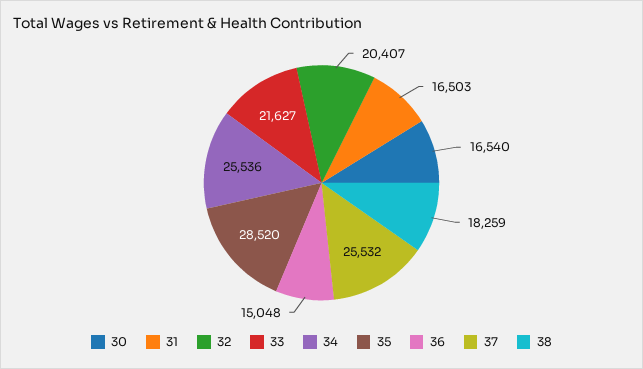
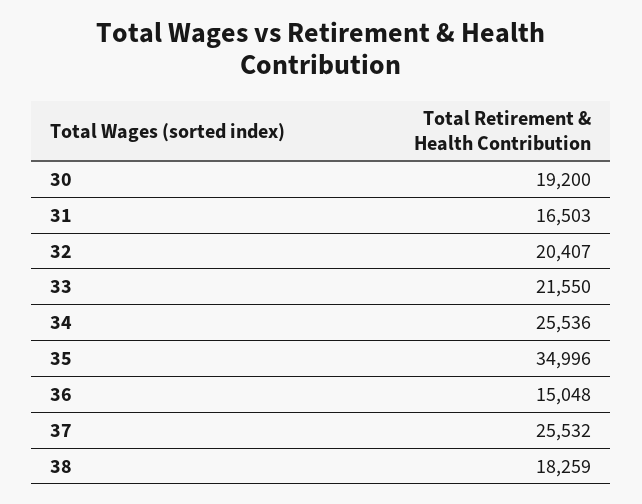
30: 16540 -> 19200
33: 21627 -> 21550
35: 28520 -> 34996

